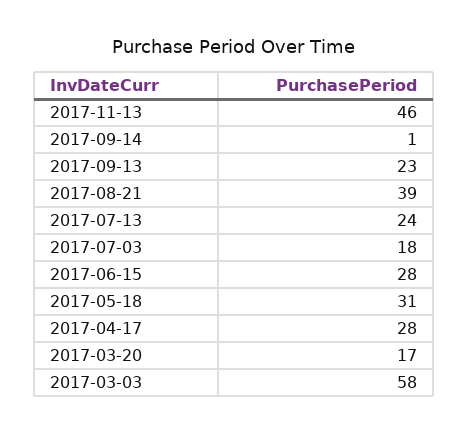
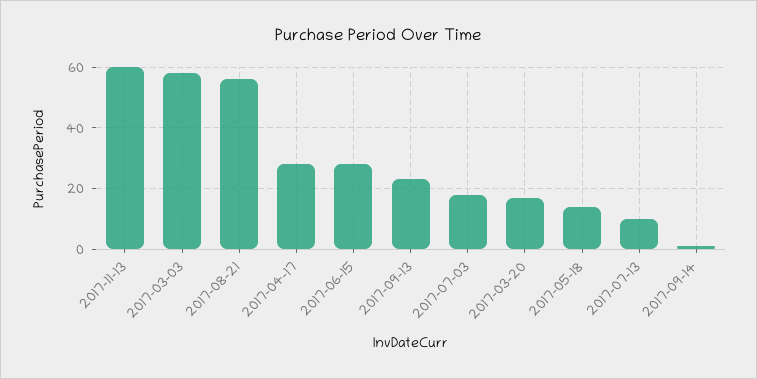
2017-11-13: 46 -> 60
2017-08-21: 39 -> 55
2017-07-13: 24 -> 10
2017-05-18: 31 -> 15

